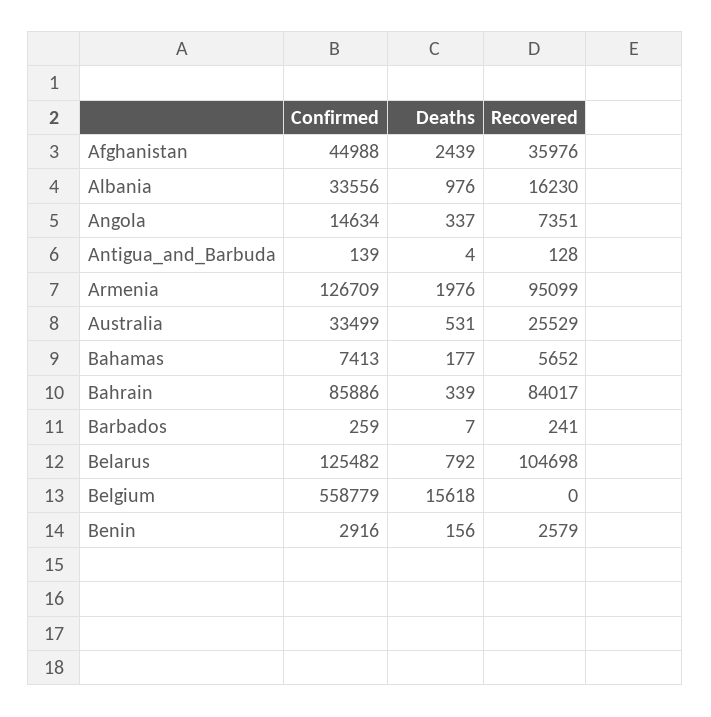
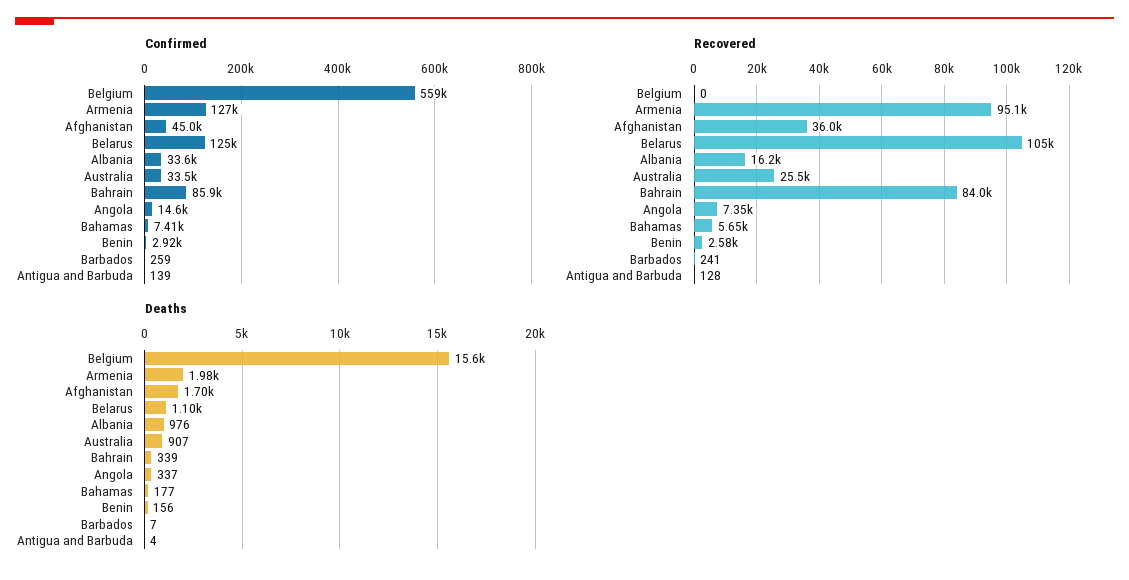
Deaths, Afghanistan: 2439 -> 1700
Deaths, Australia: 531 -> 907
Deaths, Belarus: 792 -> 1100

